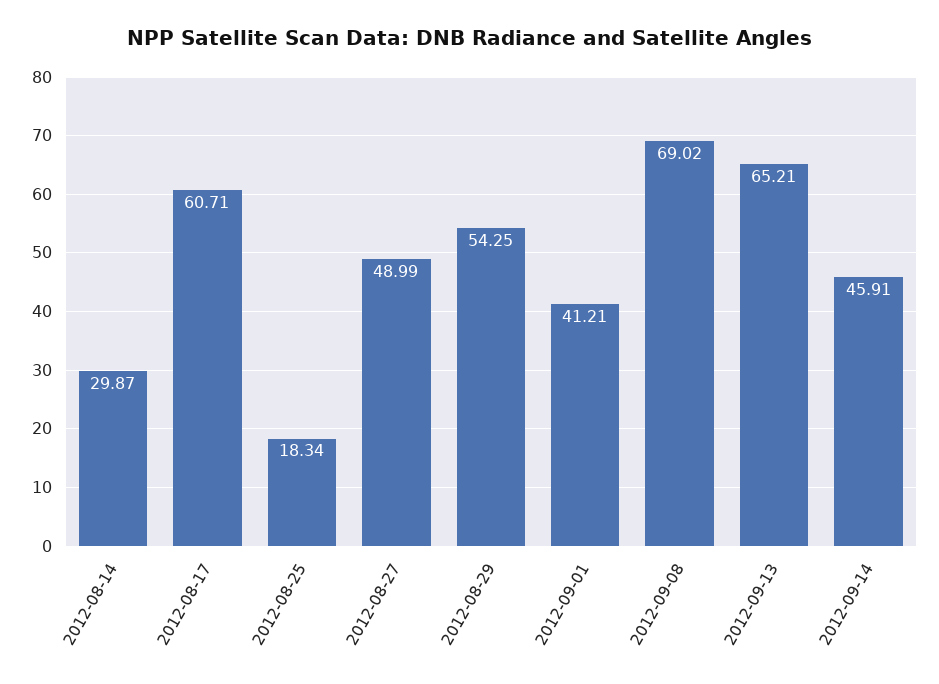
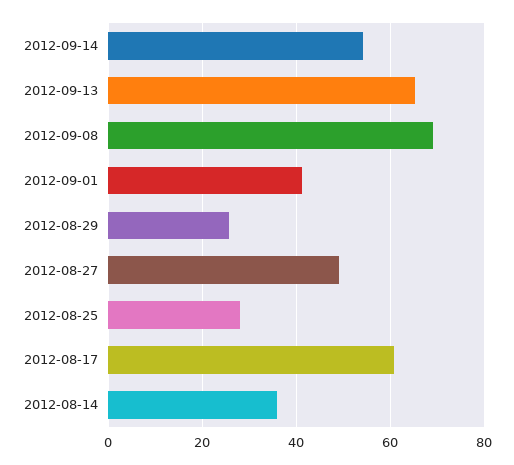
2012-08-14: 29.87 -> 36
2012-08-25: 18.34 -> 28
2012-08-29: 54.25 -> 26
2012-09-14: 45.91 -> 54

